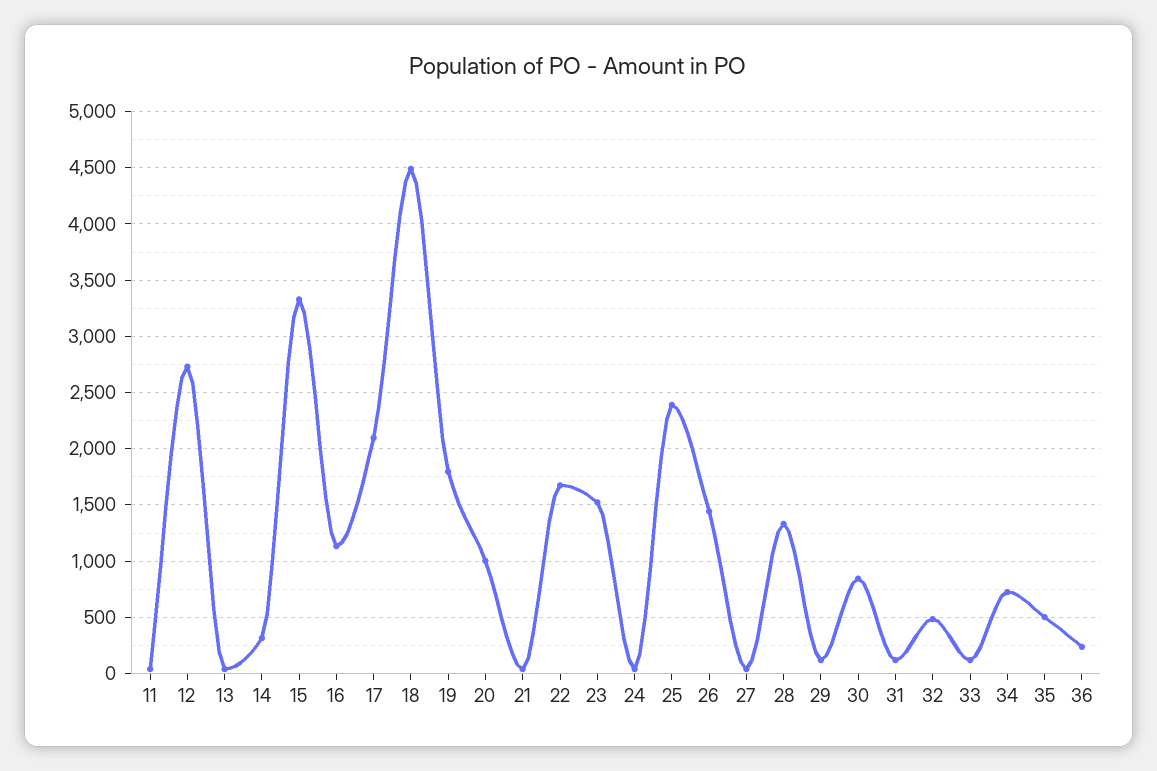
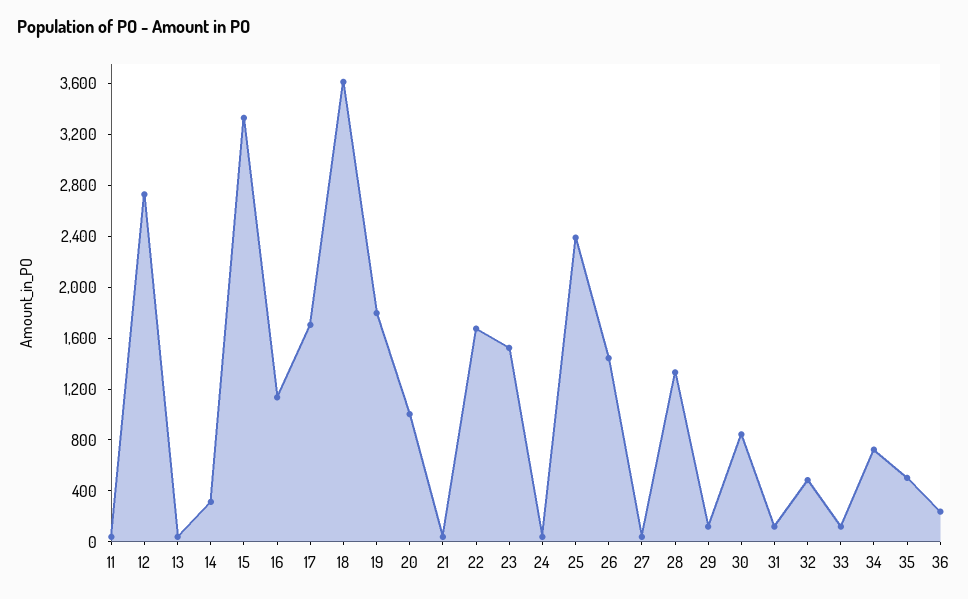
17: 2100 -> 1700
18: 4500 -> 3600

